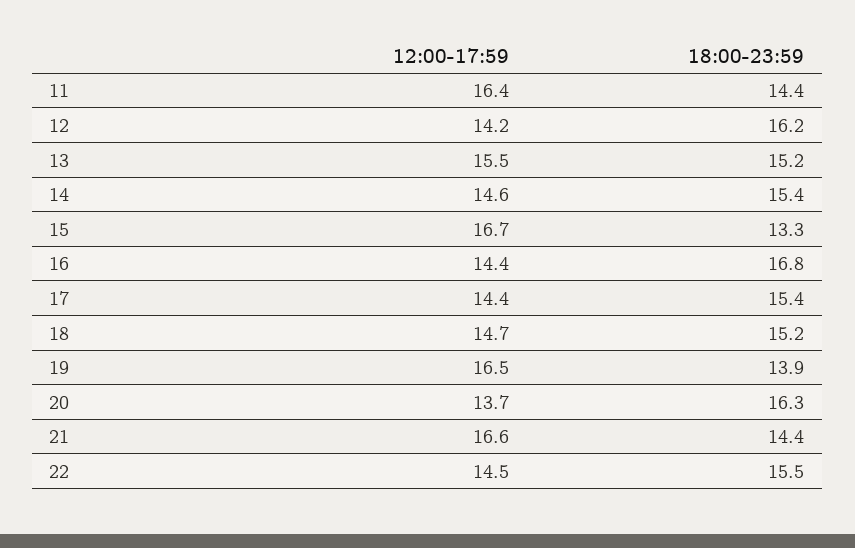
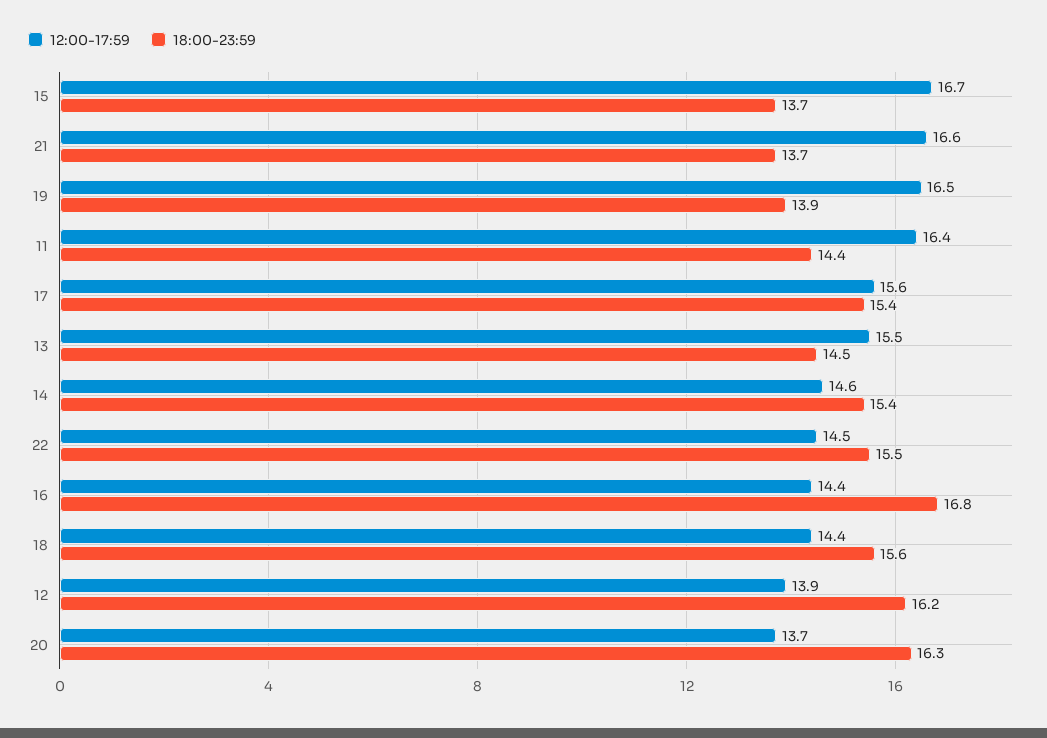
12:00-17:59, 12: 14.2 -> 13.9
18:00-23:59, 13: 15.2 -> 14.5
18:00-23:59, 15: 13.3 -> 13.7
12:00-17:59, 17: 14.4 -> 15.6
12:00-17:59, 18: 14.7 -> 14.4
18:00-23:59, 18: 15.2 -> 15.6
18:00-23:59, 21: 14.4 -> 13.7

